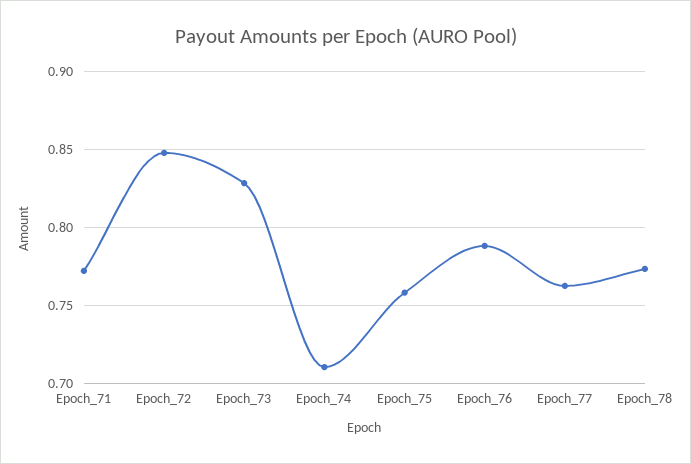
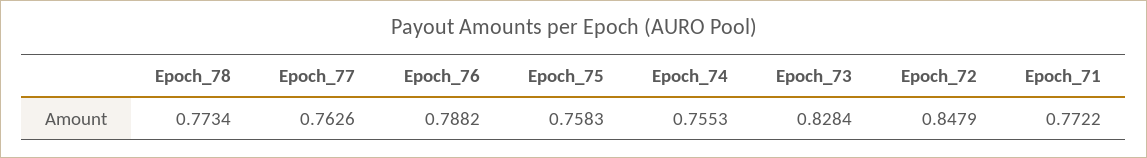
Epoch_74: 0.71 -> 0.7553

